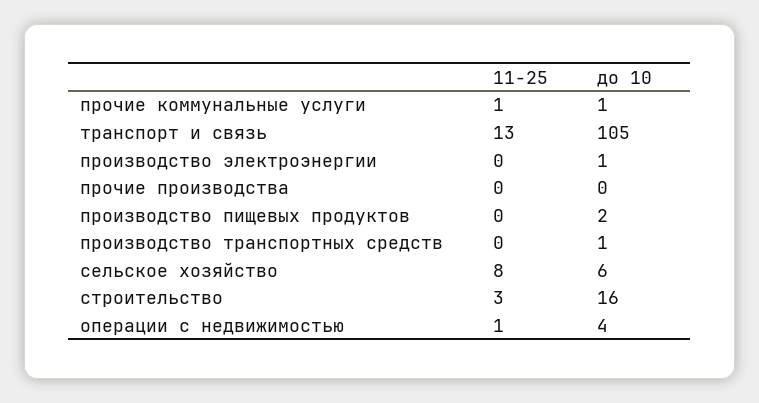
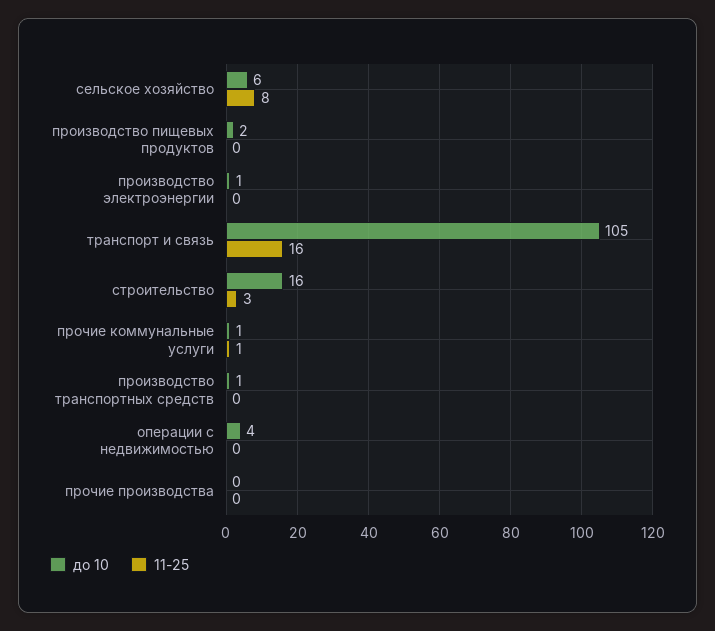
11-25, транспорт и связь: 13 -> 16
11-25, операции с недвижимостью: 1 -> 0

